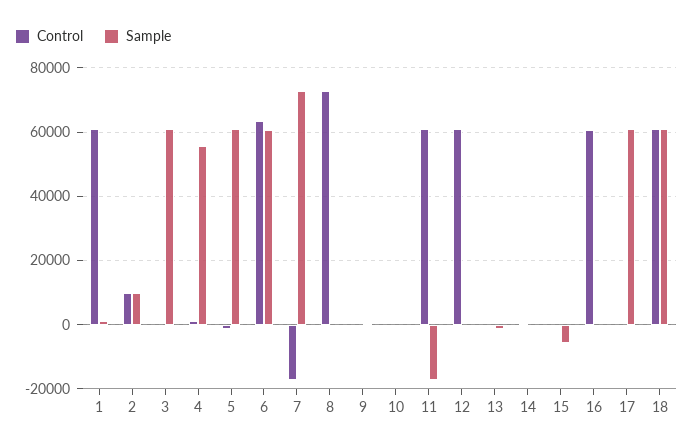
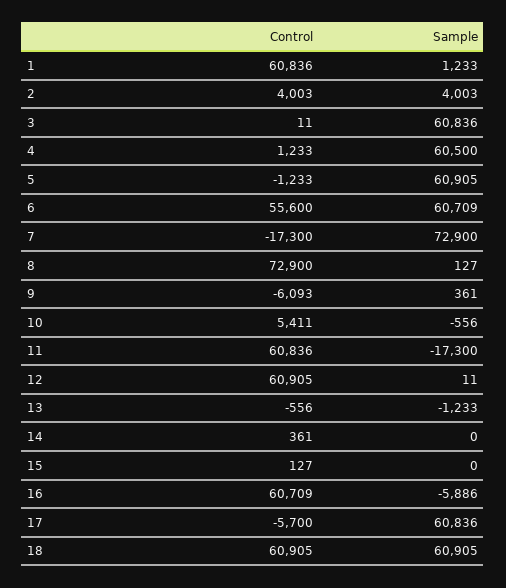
Control, 2: 10000 -> 4003
Sample, 2: 10000 -> 4003
Sample, 4: 56000 -> 60500
Control, 6: 64000 -> 55600
Control, 9: 0 -> -6093
Control, 10: 0 -> 5411
Sample, 15: -6000 -> 0
Sample, 16: 0 -> -5886
Control, 17: 0 -> -5700

